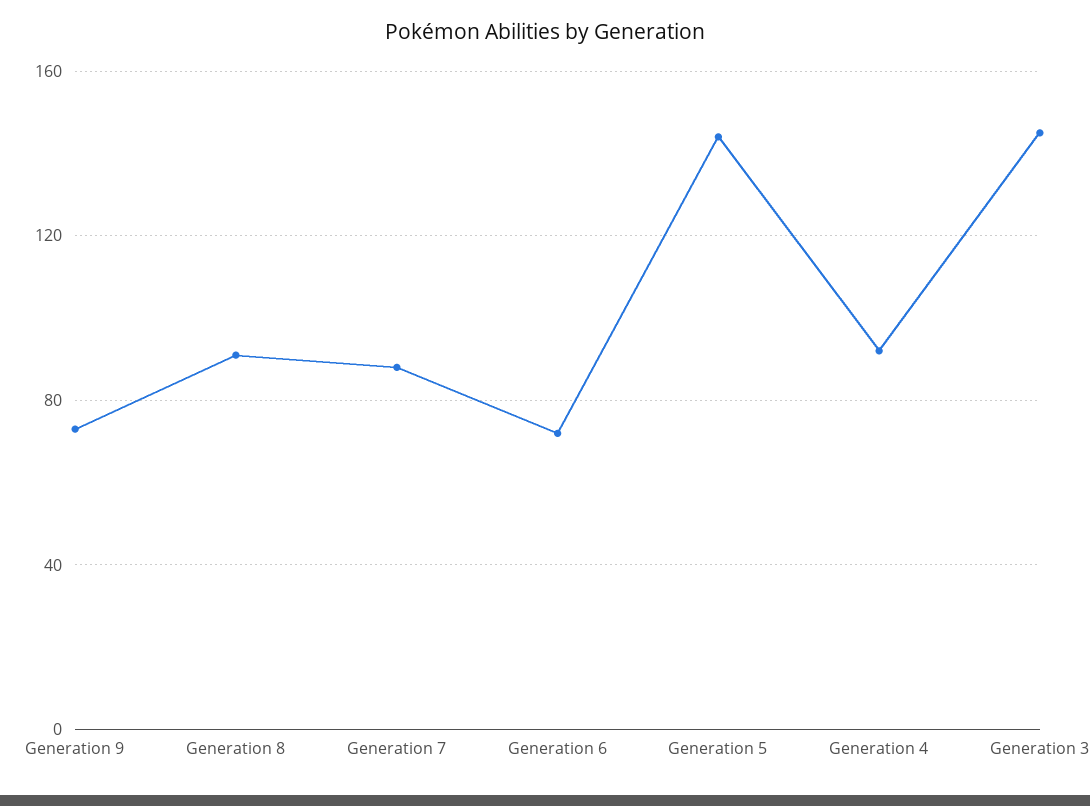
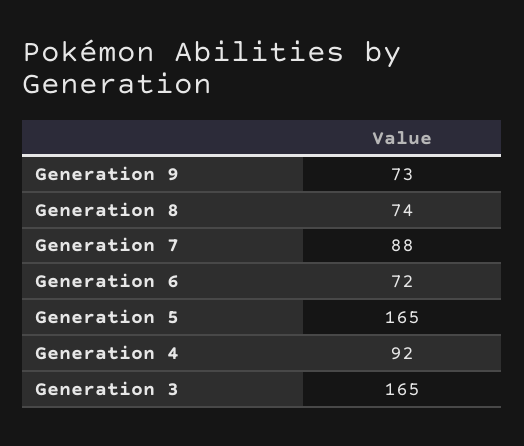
Generation 8: 90 -> 74
Generation 5: 145 -> 165
Generation 3: 145 -> 165

